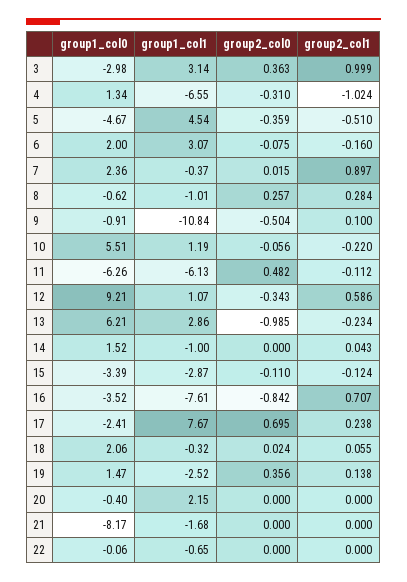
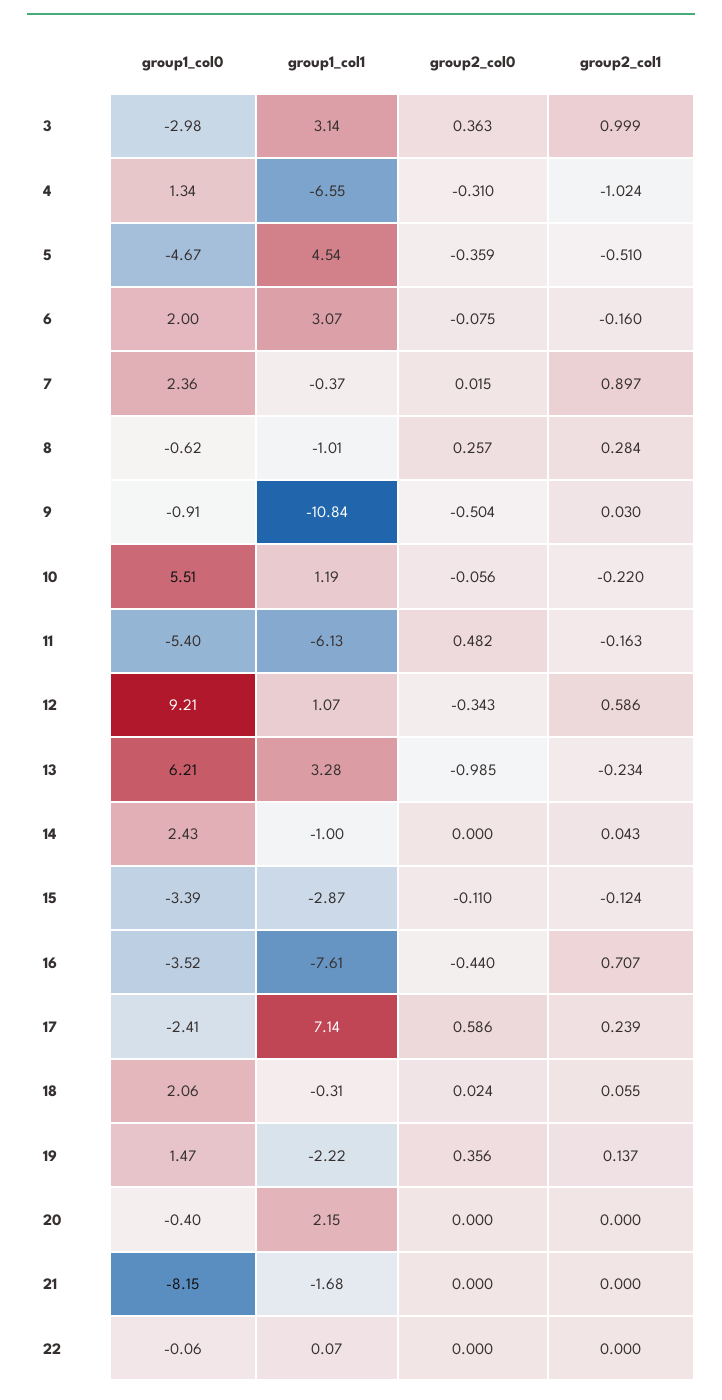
group2_col1, 9: 0.1 -> 0.03
group1_col0, 11: -6.26 -> -5.4
group2_col1, 11: -0.112 -> -0.163
group1_col1, 13: 2.86 -> 3.28
group1_col0, 14: 1.52 -> 2.43
group2_col0, 16: -0.842 -> -0.44
group1_col1, 17: 7.67 -> 7.14
group2_col0, 17: 0.695 -> 0.586
group2_col1, 17: 0.238 -> 0.239
group1_col1, 18: -0.32 -> -0.31
group1_col1, 19: -2.52 -> -2.22
group2_col1, 19: 0.138 -> 0.137
group1_col0, 21: -8.17 -> -8.15
group1_col1, 22: -0.65 -> 0.07

